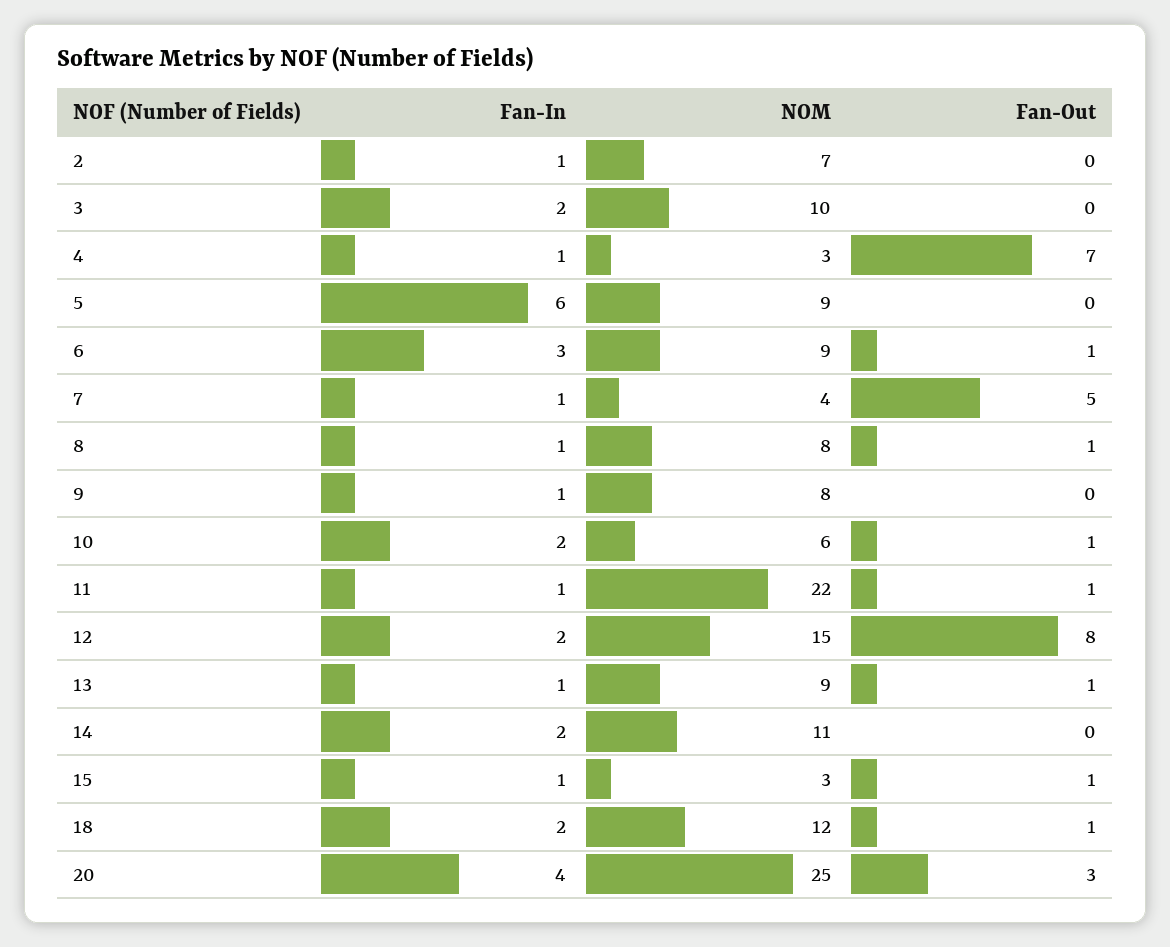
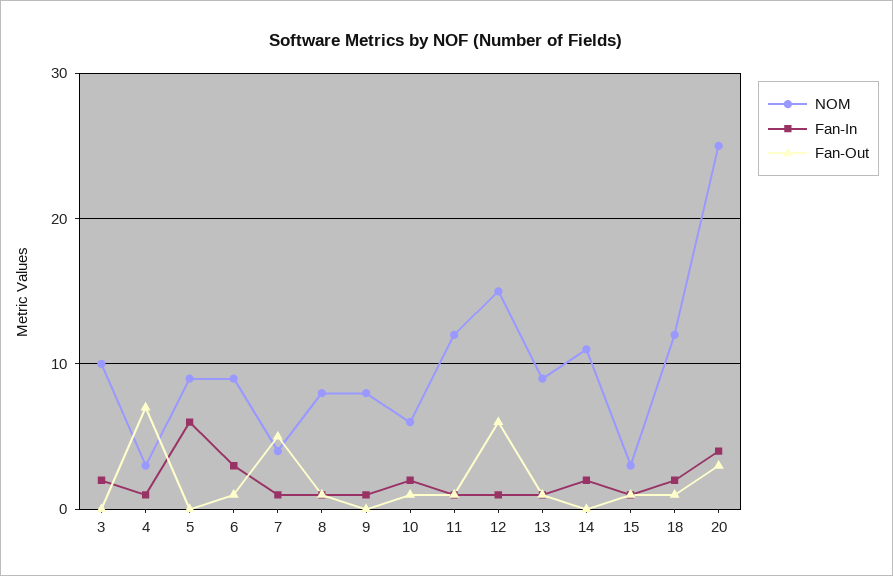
Fan-In, 2: 1 -> none
NOM, 2: 7 -> none
Fan-Out, 2: 0 -> none
NOM, 11: 22 -> 12
Fan-In, 12: 2 -> 1
Fan-Out, 12: 8 -> 6

